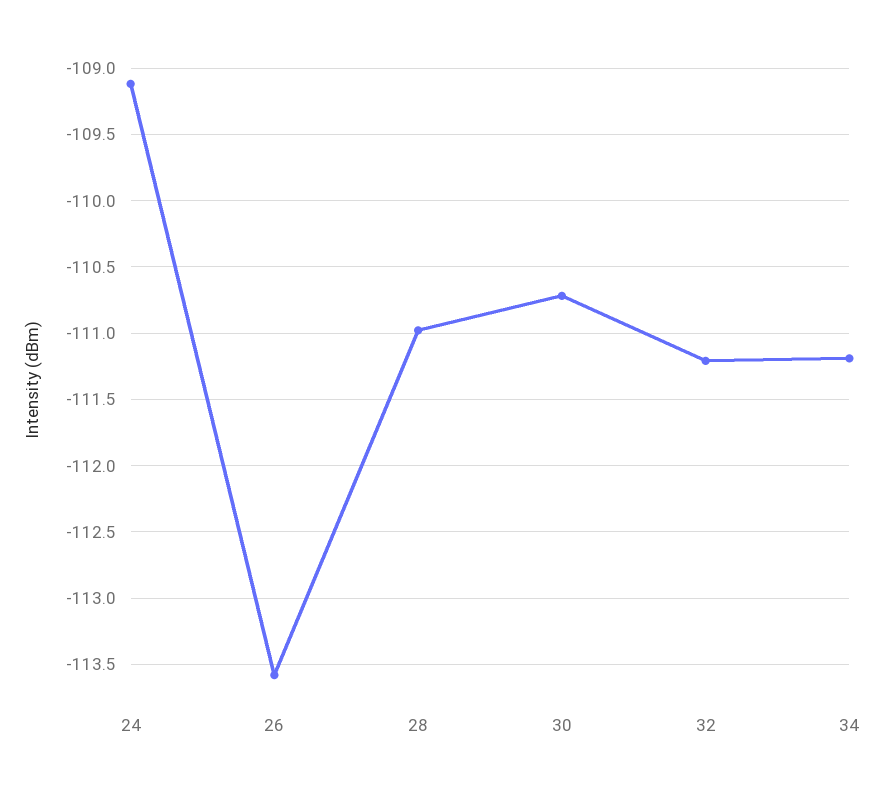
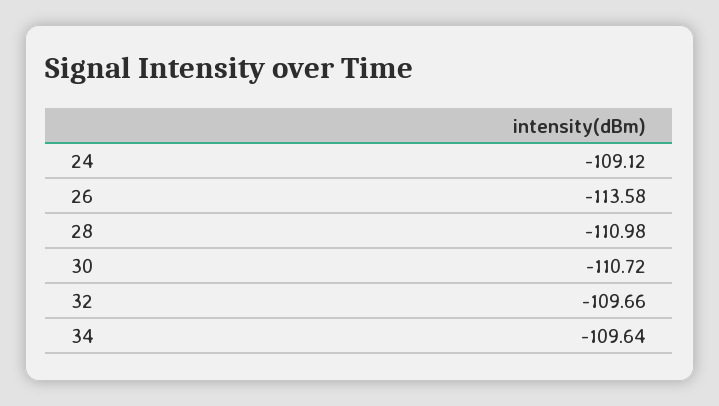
32: -111.2 -> -109.66
34: -111.2 -> -109.64

